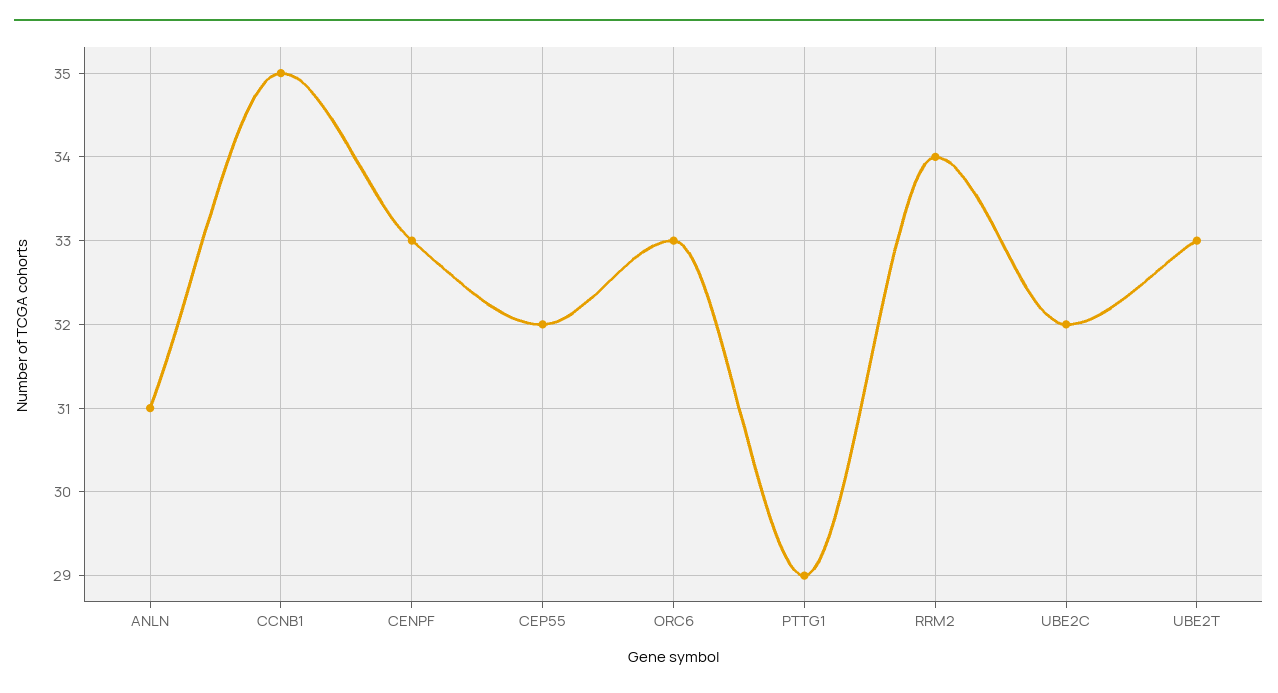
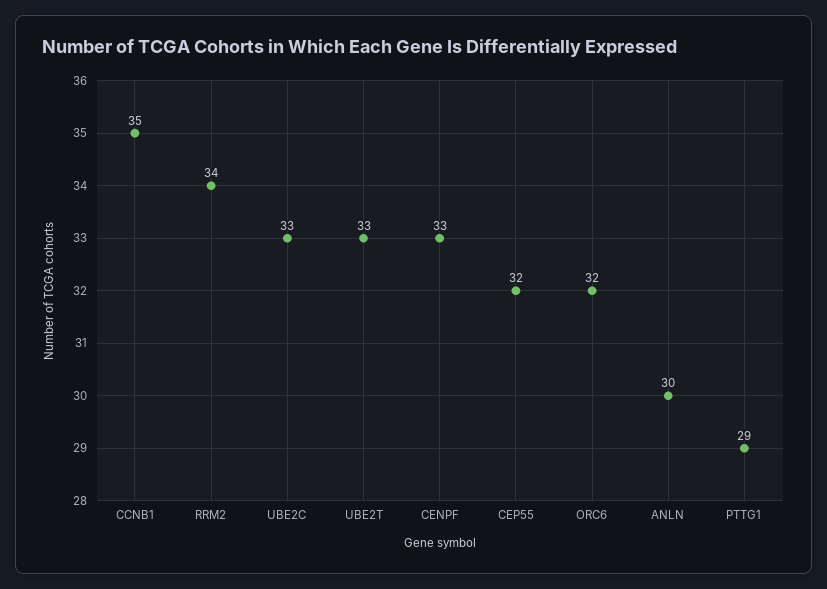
ANLN: 31 -> 30
ORC6: 33 -> 32
UBE2C: 32 -> 33

